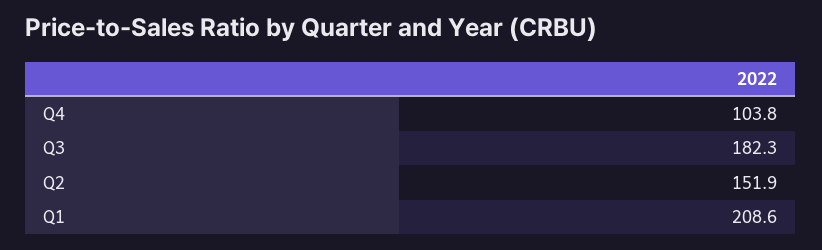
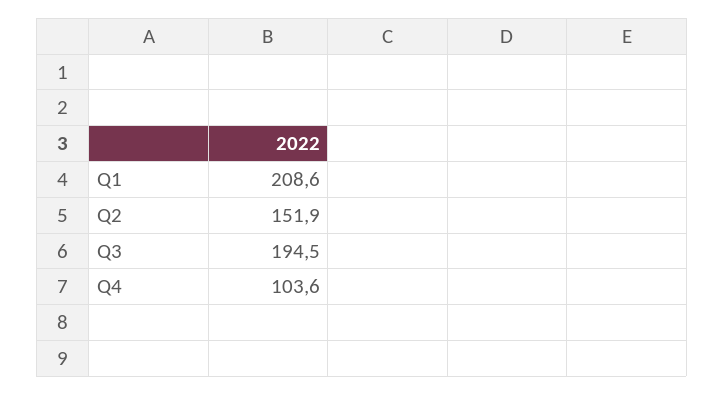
Q4: 103.8 -> 103.6
Q3: 182.3 -> 194.5

